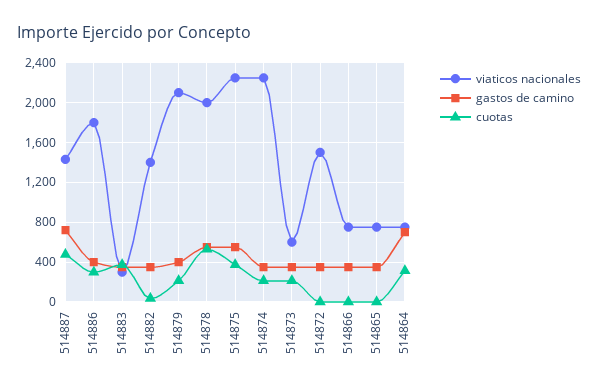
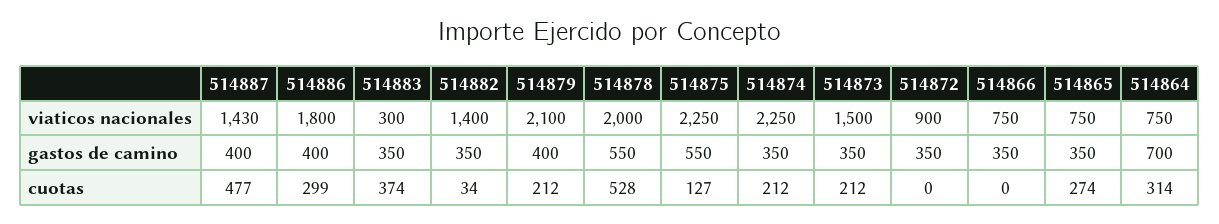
gastos de camino, 514887: 700 -> 400
cuotas, 514875: 400 -> 127
viaticos nacionales, 514873: 600 -> 1500
viaticos nacionales, 514872: 1500 -> 900
cuotas, 514865: 0 -> 274

